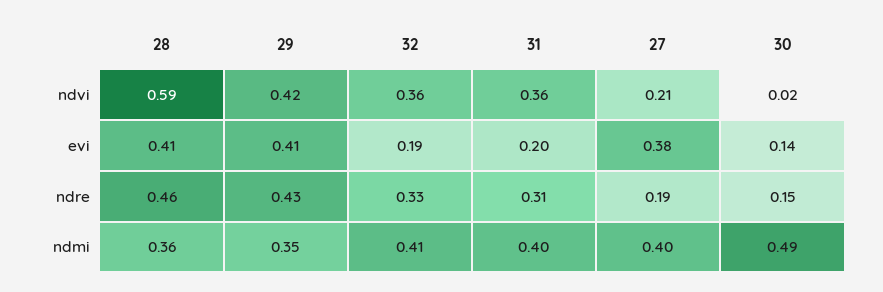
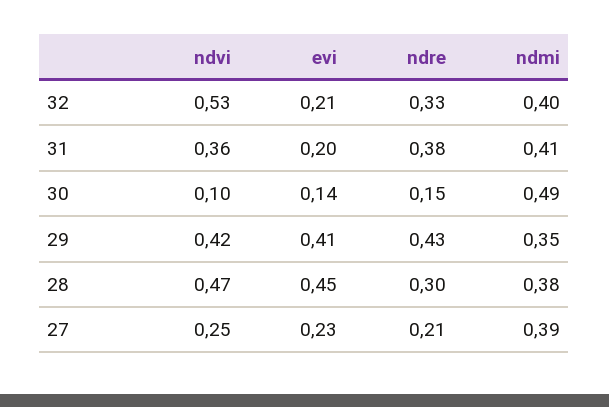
28, ndvi: 0.59 -> 0.47
32, ndvi: 0.36 -> 0.53
27, ndvi: 0.21 -> 0.25
30, ndvi: 0.02 -> 0.1
28, evi: 0.41 -> 0.45
32, evi: 0.19 -> 0.21
27, evi: 0.38 -> 0.23
28, ndre: 0.46 -> 0.3
31, ndre: 0.31 -> 0.38
27, ndre: 0.19 -> 0.21
28, ndmi: 0.36 -> 0.38
32, ndmi: 0.41 -> 0.4
31, ndmi: 0.4 -> 0.41
27, ndmi: 0.4 -> 0.39

